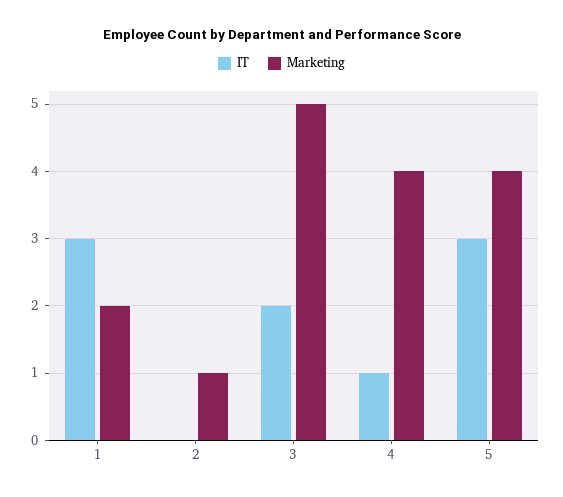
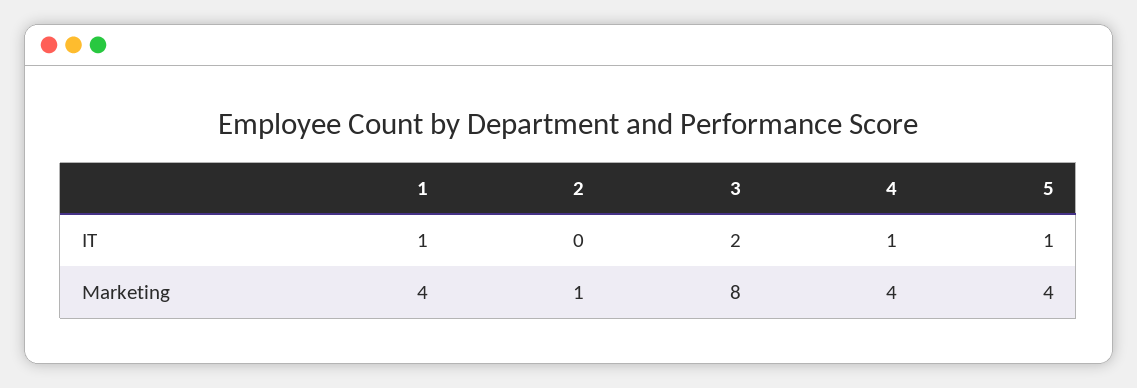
IT, 1: 3 -> 1
Marketing, 1: 2 -> 4
Marketing, 3: 5 -> 8
IT, 5: 3 -> 1

